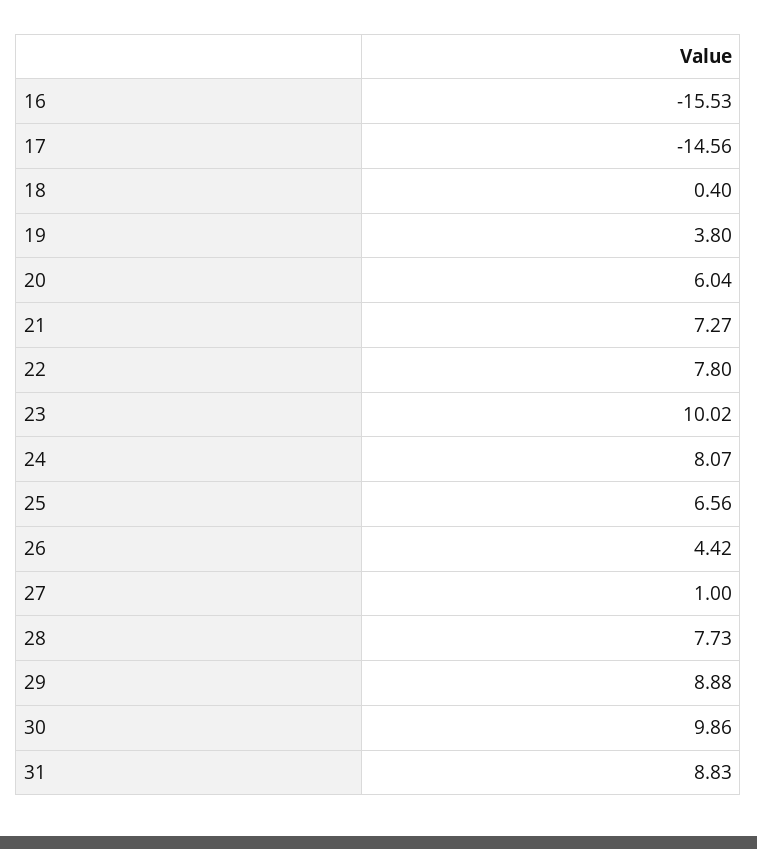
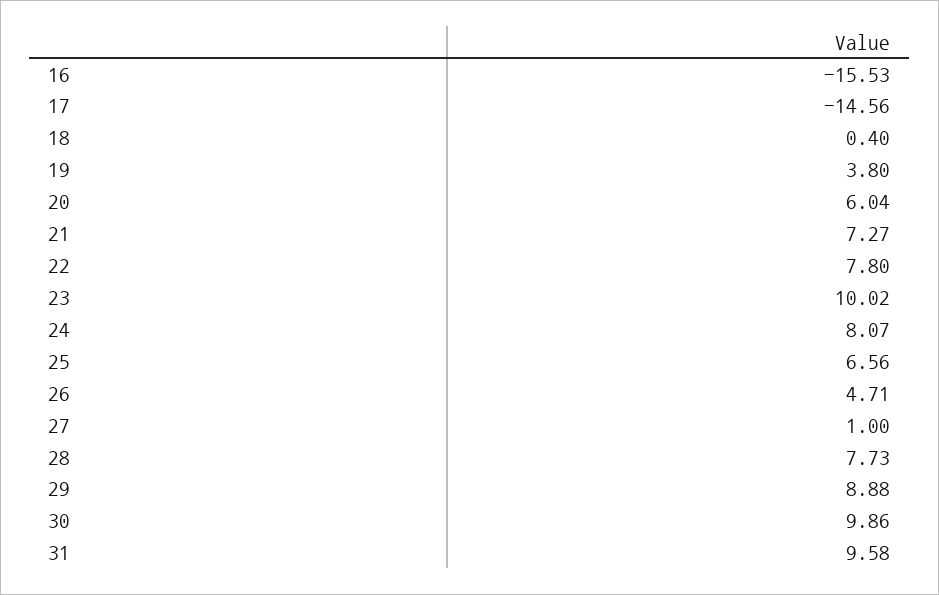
26: 4.42 -> 4.71
31: 8.83 -> 9.58

